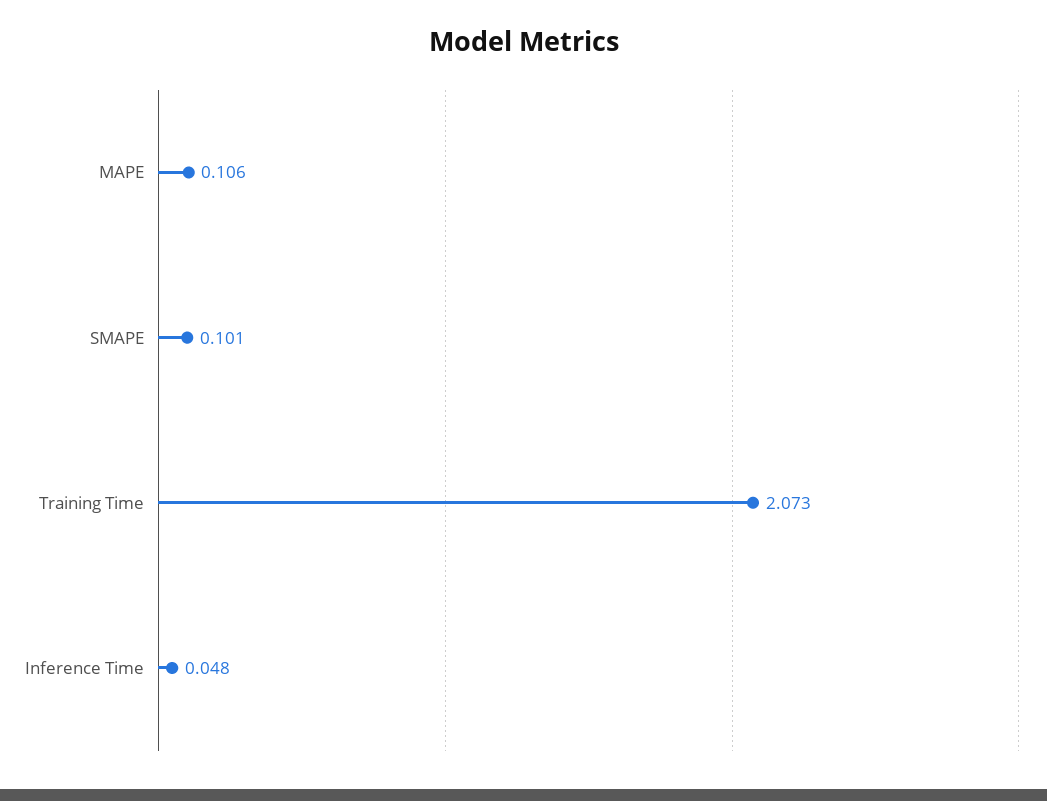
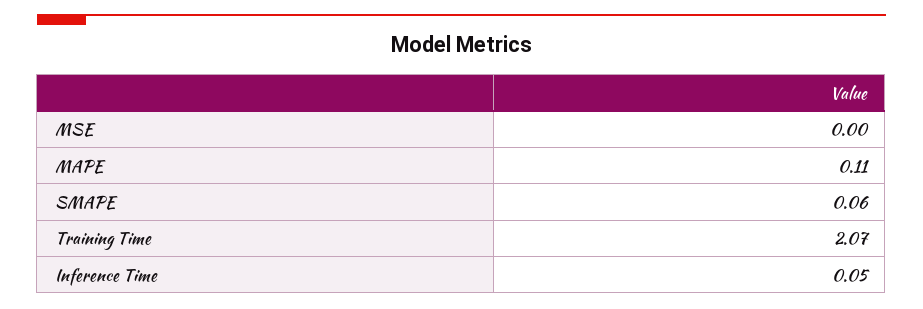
SMAPE: 0.101 -> 0.06
MSE: none -> 0

